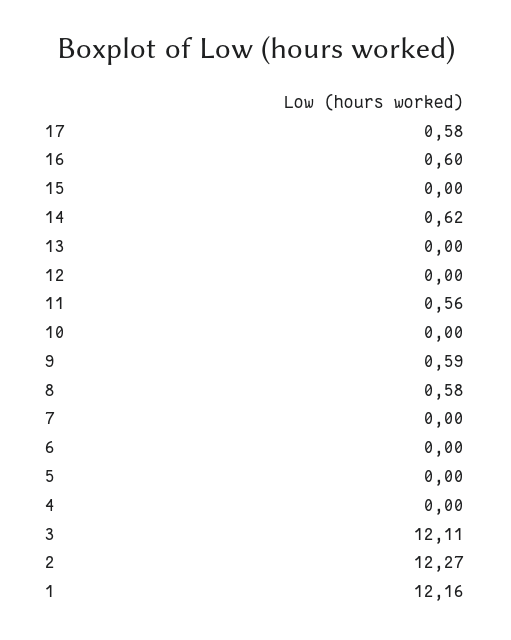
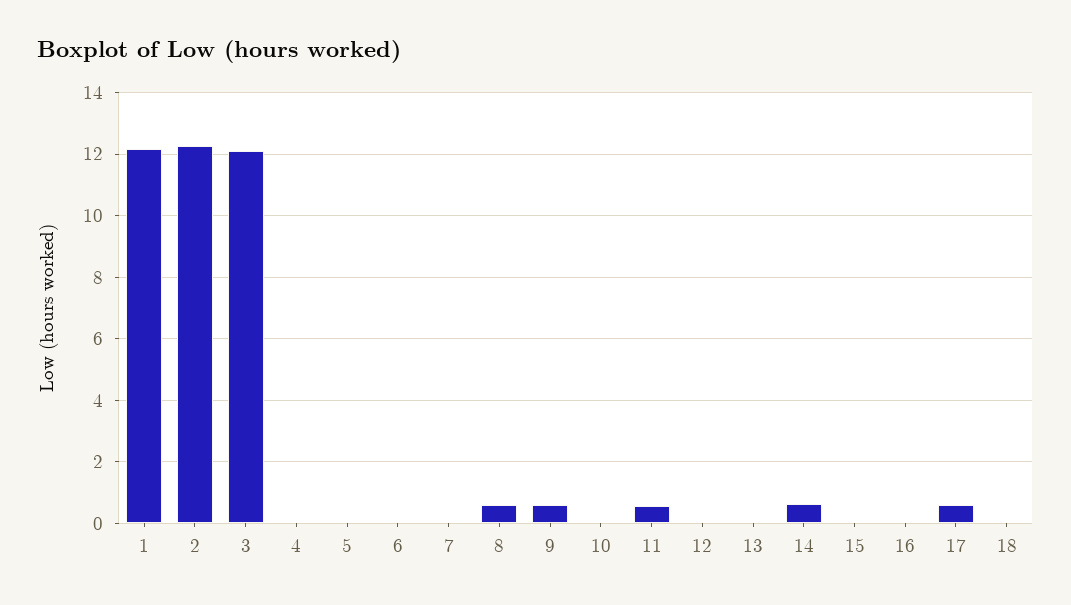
16: 0.6 -> 0
18: none -> 0

